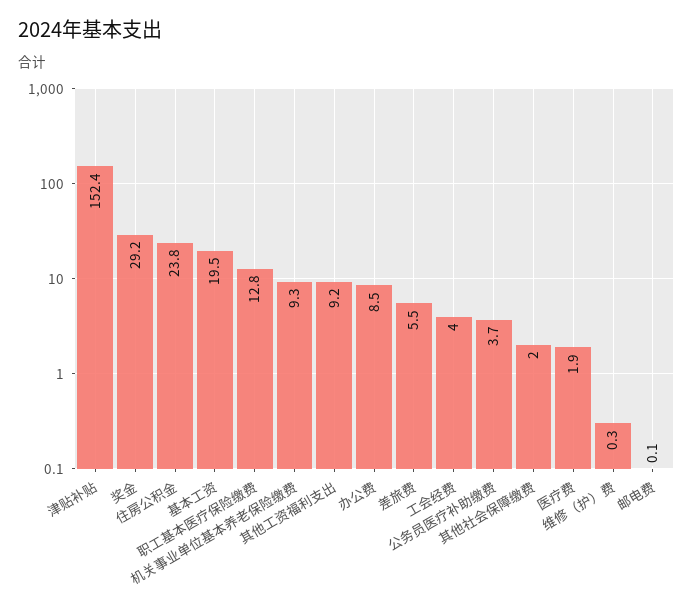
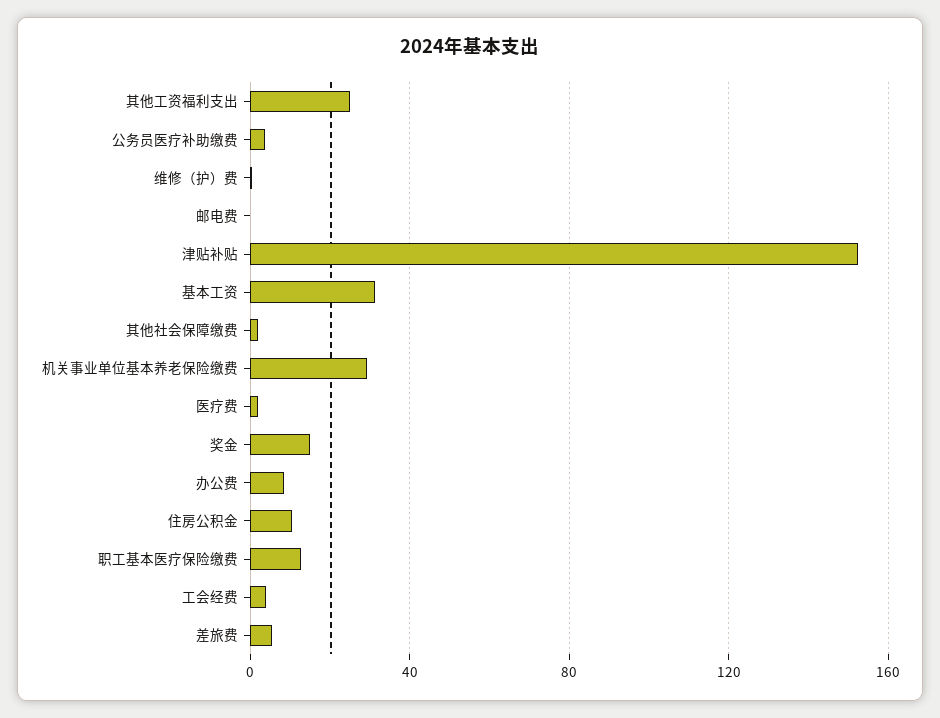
奖金: 29.2 -> 15
住房公积金: 23.8 -> 10
基本工资: 19.5 -> 30
机关事业单位基本养老保险缴费: 9.3 -> 30
其他工资福利支出: 9.2 -> 25

